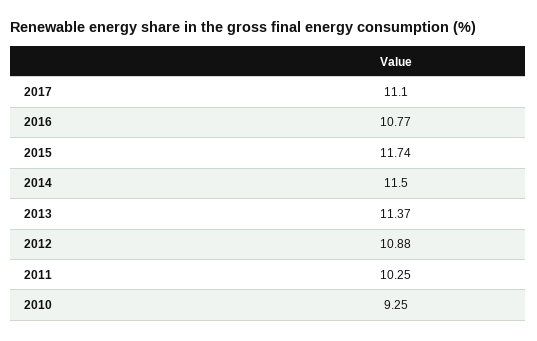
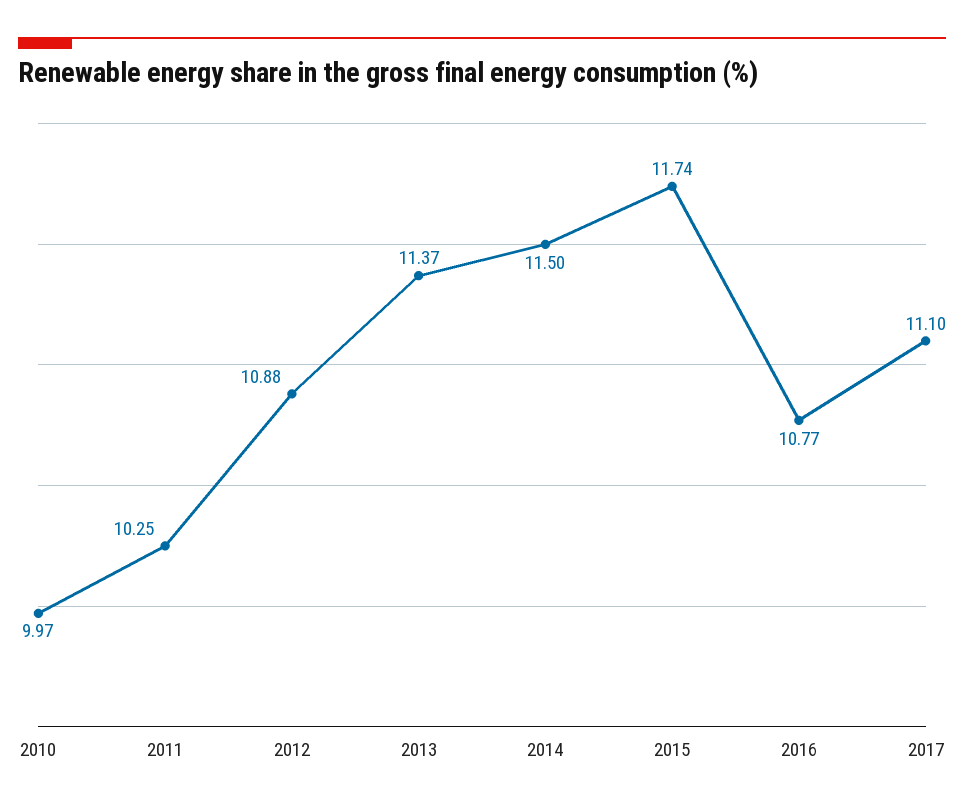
2010: 9.25 -> 9.97

